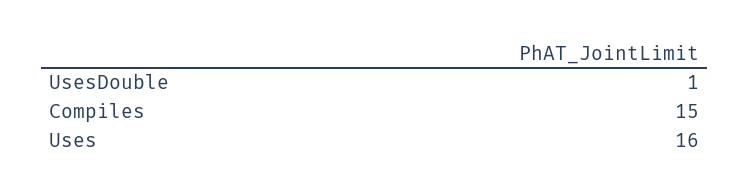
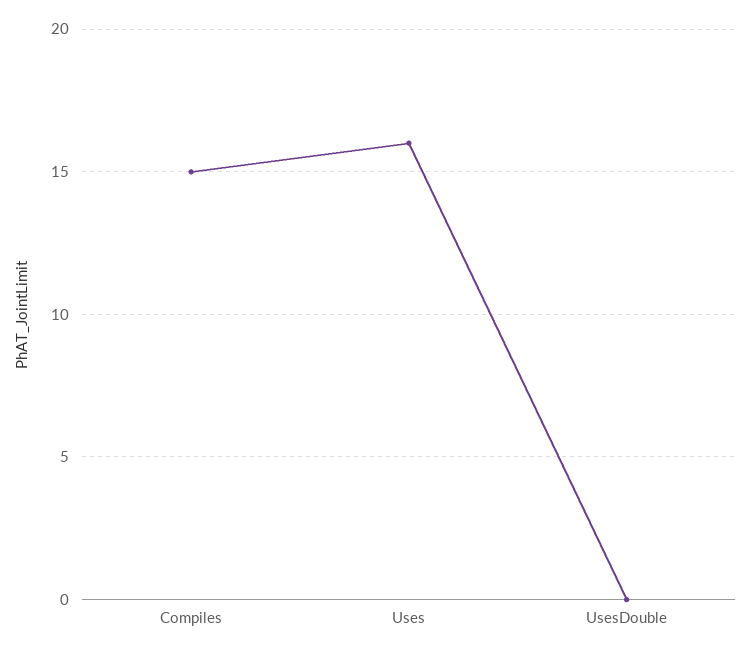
UsesDouble: 1 -> 0

